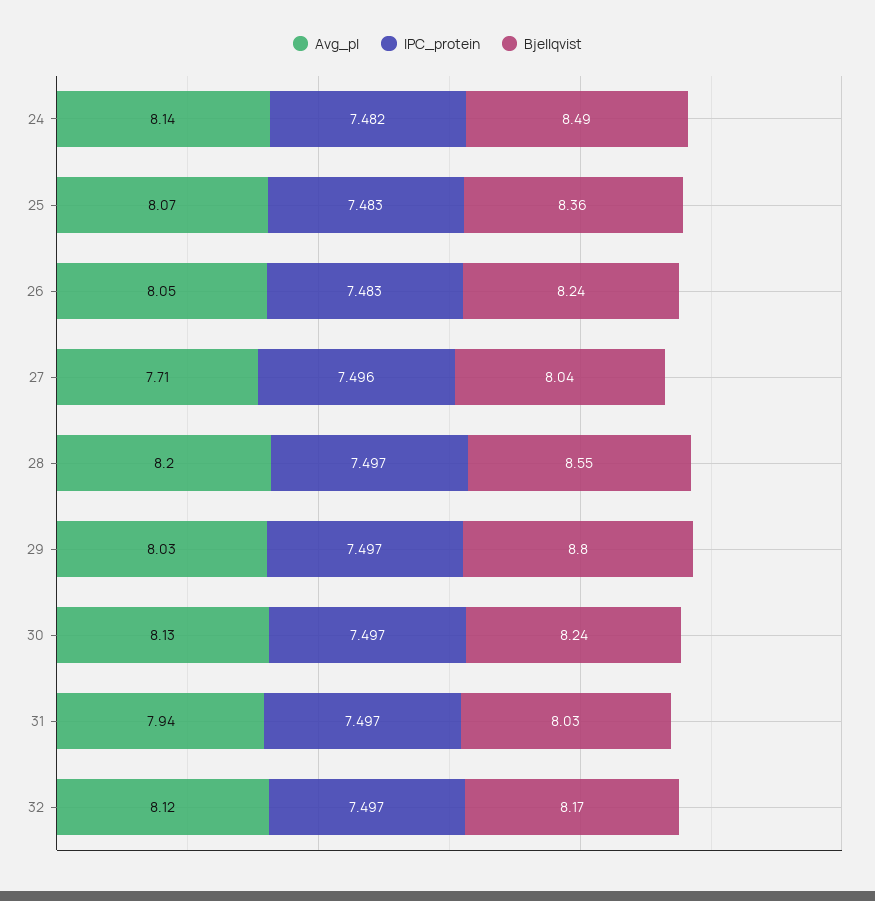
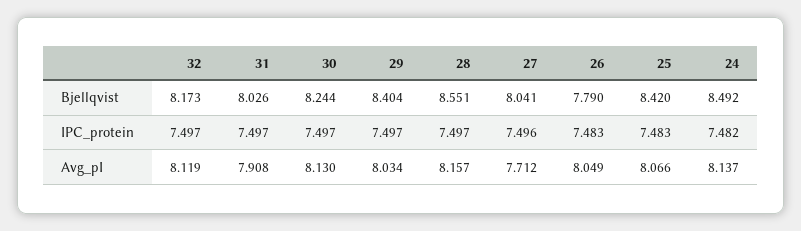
Bjellqvist, 25: 8.36 -> 8.42
Bjellqvist, 26: 8.24 -> 7.79
Avg_pI, 28: 8.2 -> 8.157
Bjellqvist, 29: 8.8 -> 8.404
Avg_pI, 31: 7.94 -> 7.908

